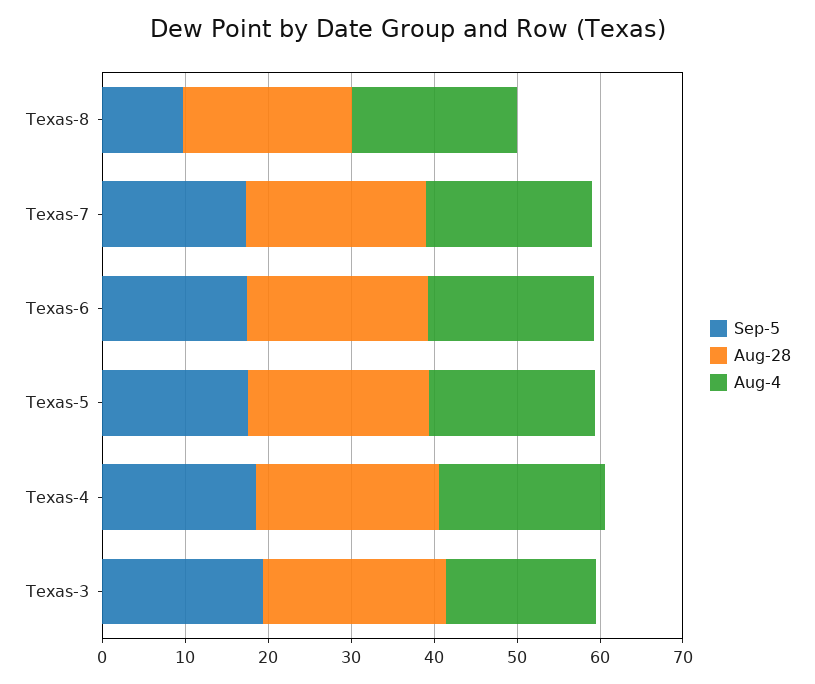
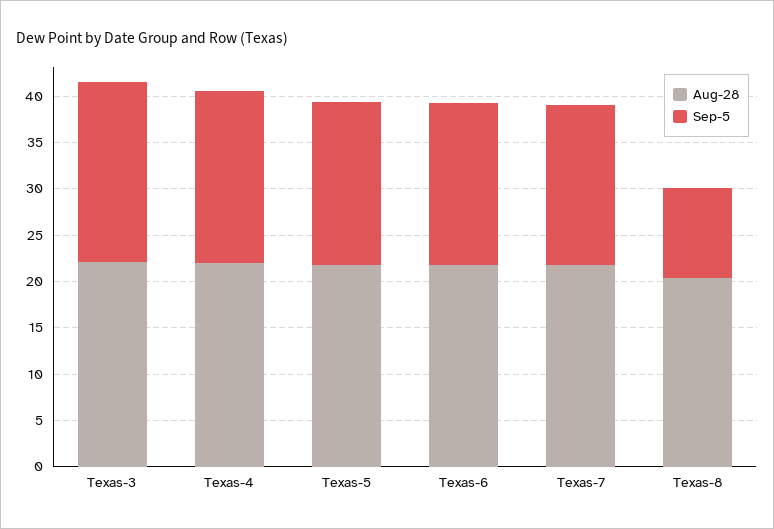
Aug-4, Texas-8: 20 -> none
Aug-4, Texas-7: 20 -> none
Aug-4, Texas-6: 20 -> none
Aug-4, Texas-5: 20 -> none
Aug-4, Texas-4: 20 -> none
Aug-4, Texas-3: 18 -> none

